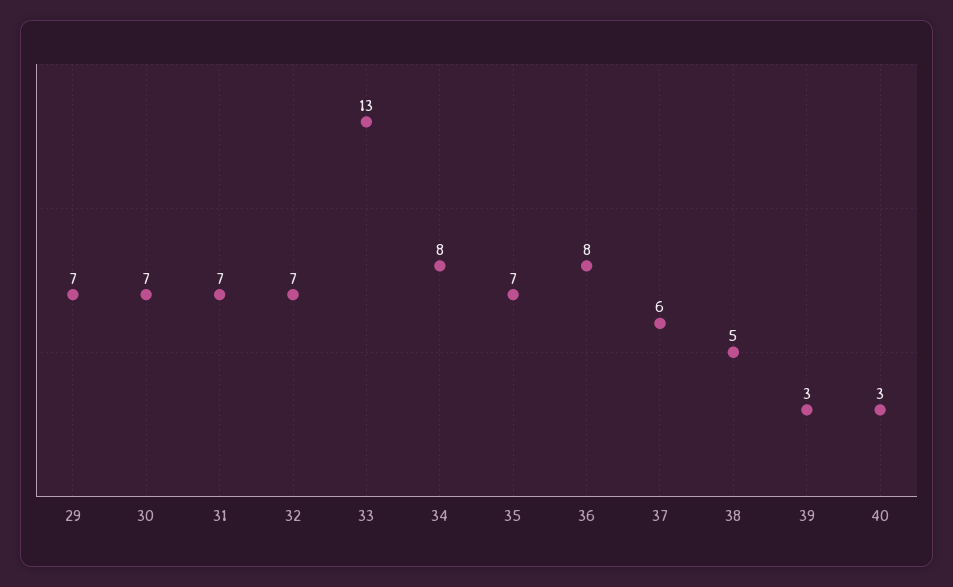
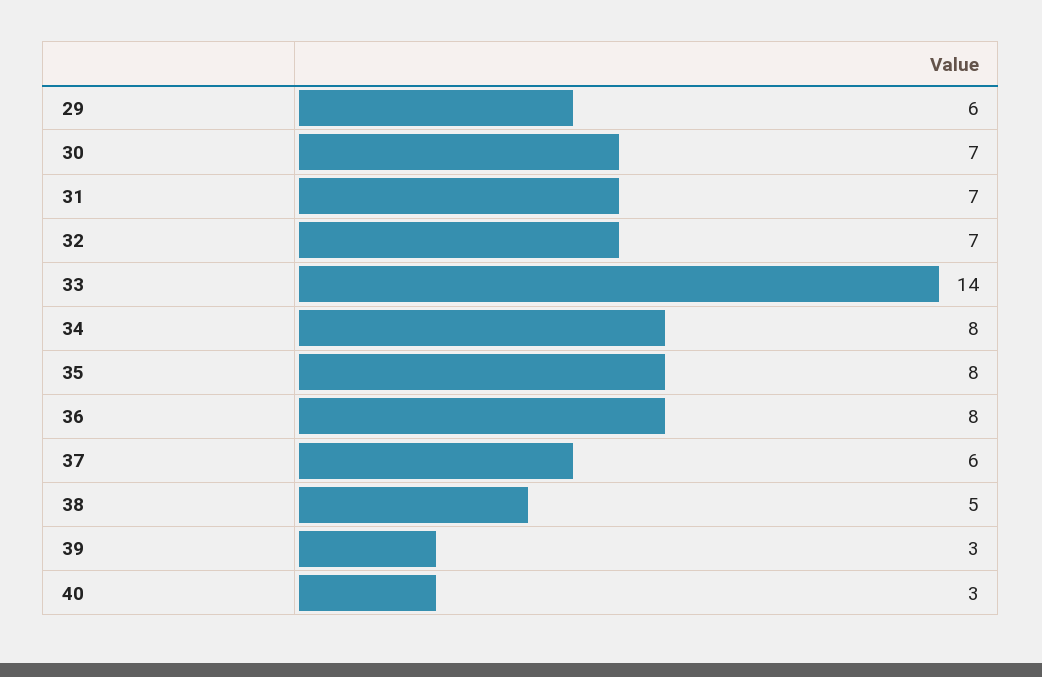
29: 7 -> 6
33: 13 -> 14
35: 7 -> 8

